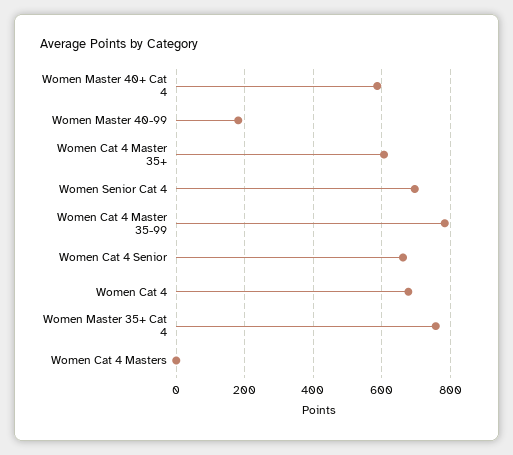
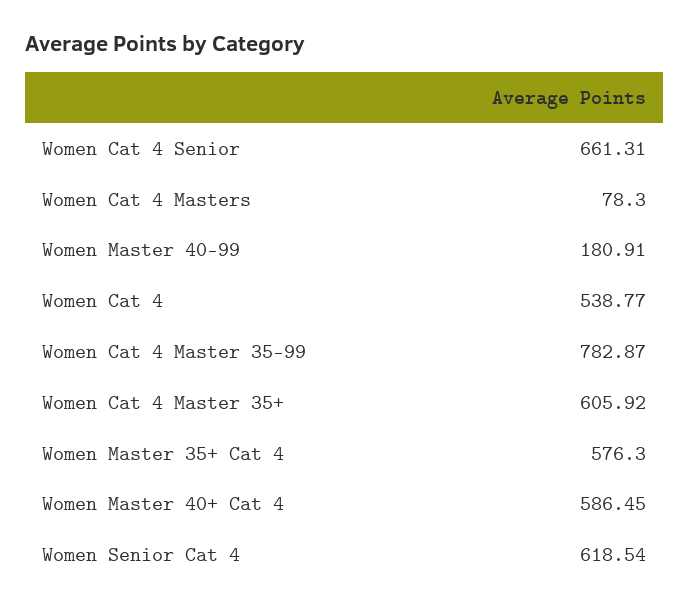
Women Senior Cat 4: 700 -> 618.54
Women Cat 4: 680 -> 538.77
Women Master 35+ Cat 4: 760 -> 576.3
Women Cat 4 Masters: 0 -> 78.3

